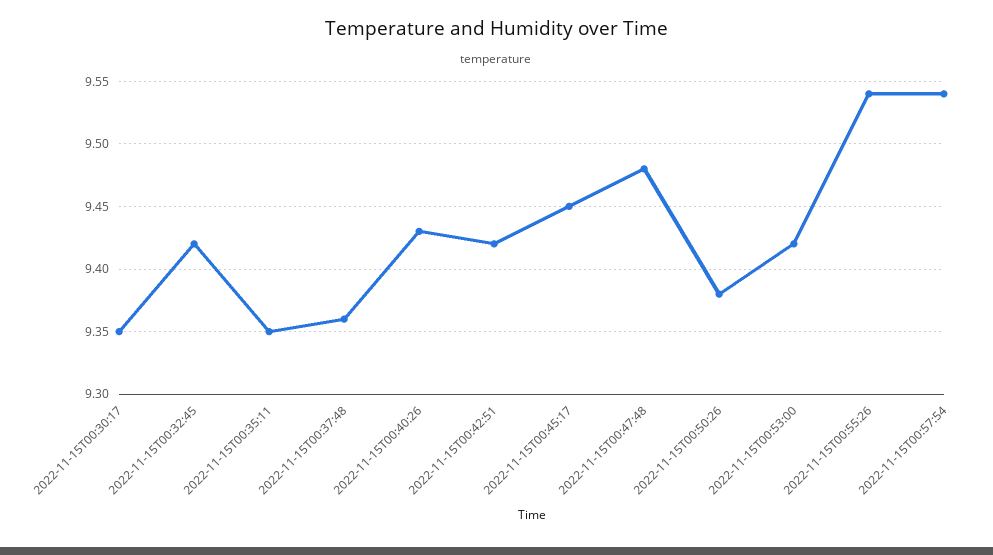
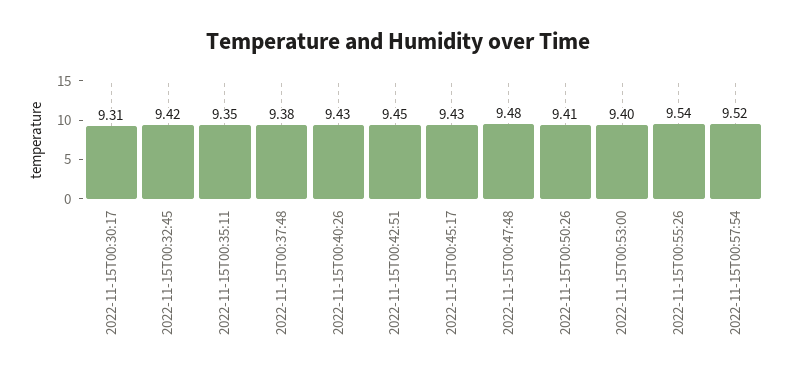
2022-11-15T00:30:17: 9.35 -> 9.31
2022-11-15T00:37:48: 9.36 -> 9.38
2022-11-15T00:42:51: 9.42 -> 9.45
2022-11-15T00:45:17: 9.45 -> 9.43
2022-11-15T00:50:26: 9.38 -> 9.41
2022-11-15T00:53:00: 9.42 -> 9.4
2022-11-15T00:57:54: 9.54 -> 9.52

